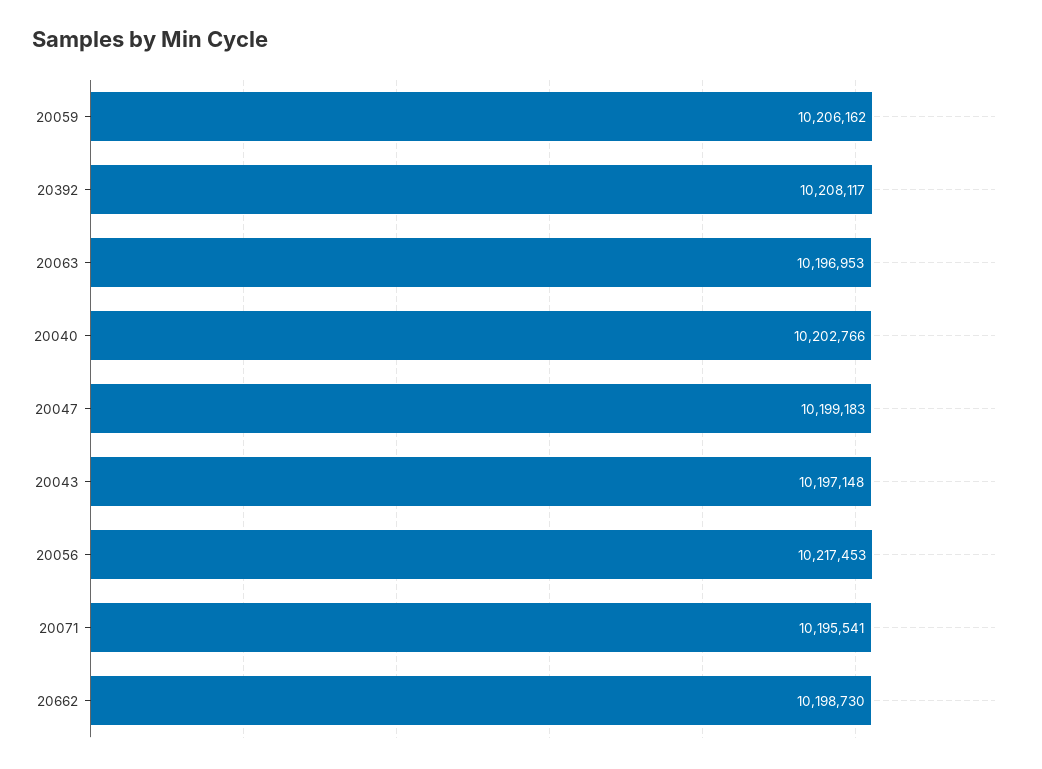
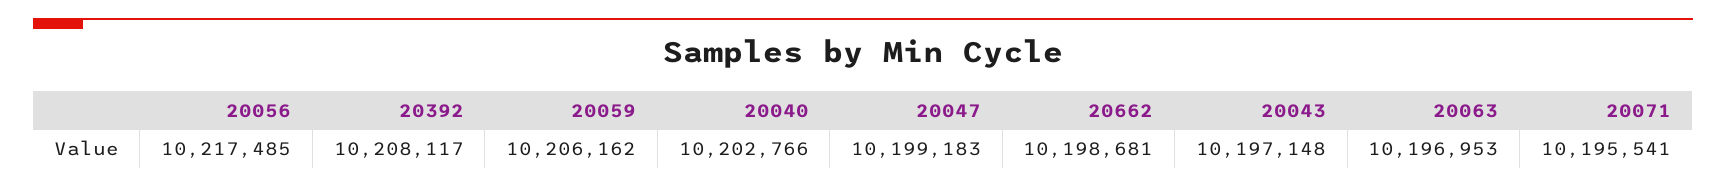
20056: 10217453 -> 10217485
20662: 10198730 -> 10198681

